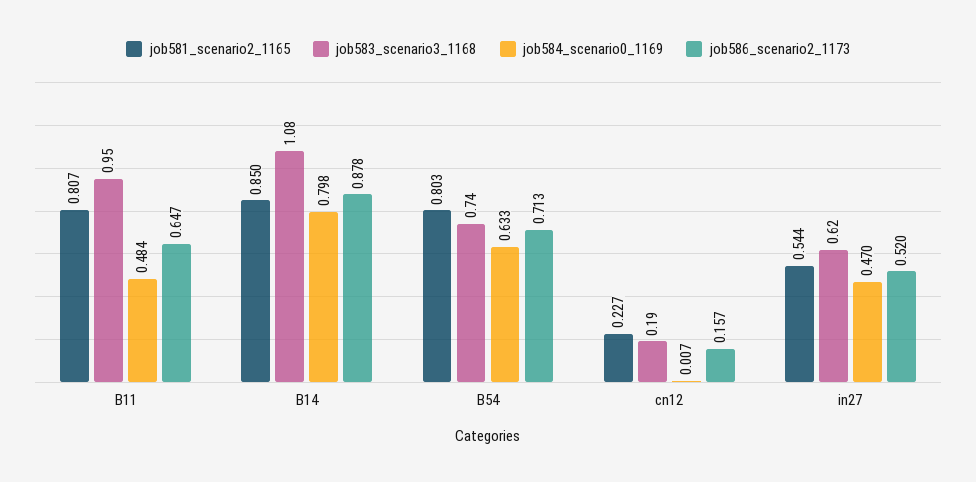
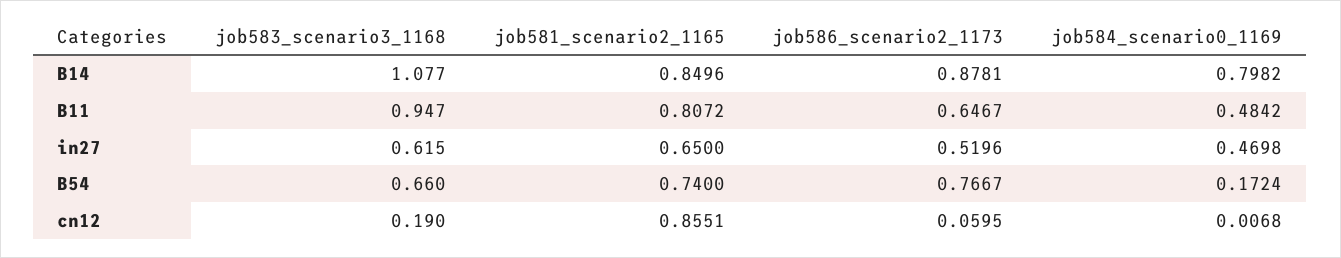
job581_scenario2_1165, B54: 0.803 -> 0.74
job583_scenario3_1168, B54: 0.74 -> 0.66
job584_scenario0_1169, B54: 0.633 -> 0.1724
job586_scenario2_1173, B54: 0.713 -> 0.7667
job581_scenario2_1165, cn12: 0.227 -> 0.8551
job586_scenario2_1173, cn12: 0.157 -> 0.0595
job581_scenario2_1165, in27: 0.544 -> 0.65

